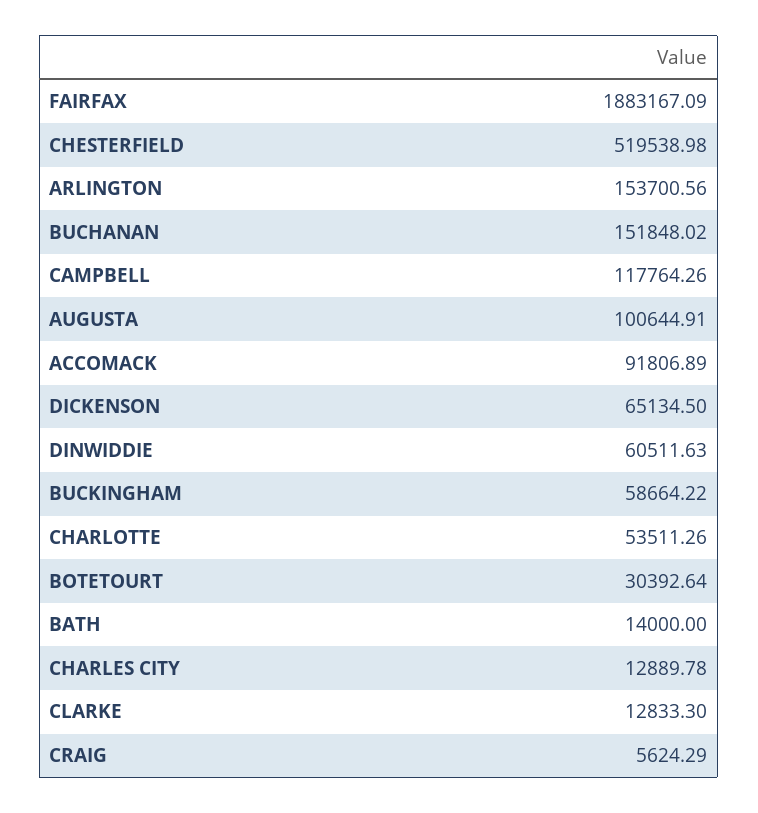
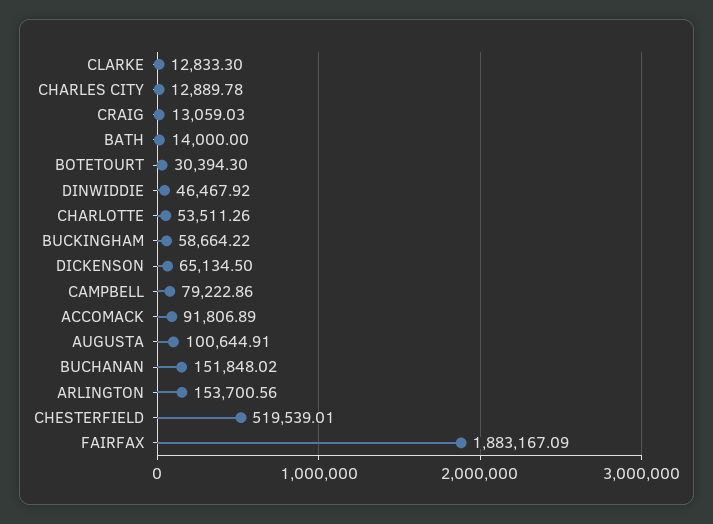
CHESTERFIELD: 519538.98 -> 519539.01
CAMPBELL: 117764.26 -> 79222.86
DINWIDDIE: 60511.63 -> 46467.92
BOTETOURT: 30392.64 -> 30394.3
CRAIG: 5624.29 -> 13059.03

